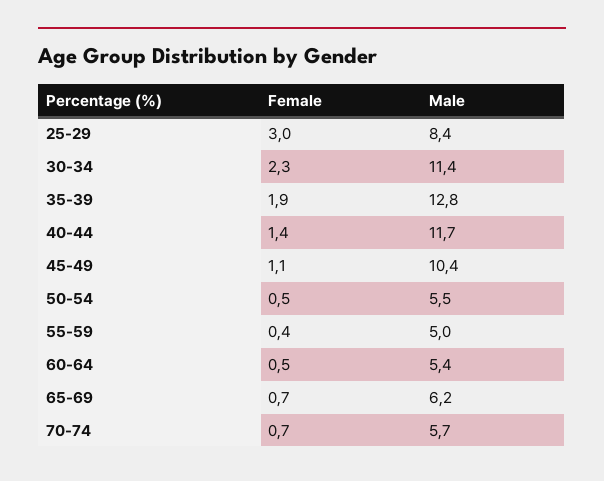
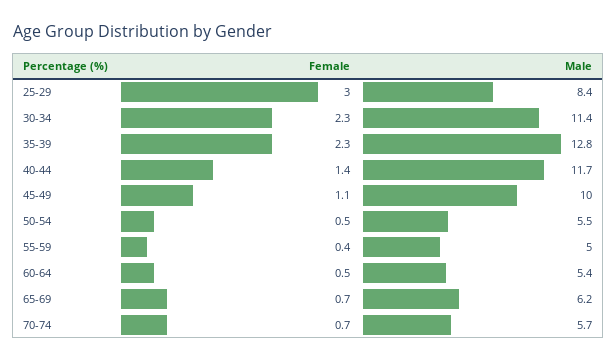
Female, 35-39: 1.9 -> 2.3
Male, 45-49: 10.4 -> 10

